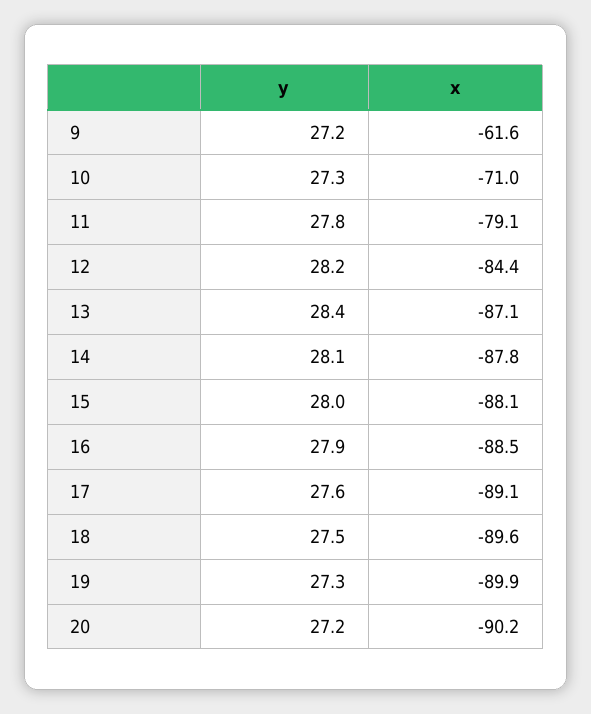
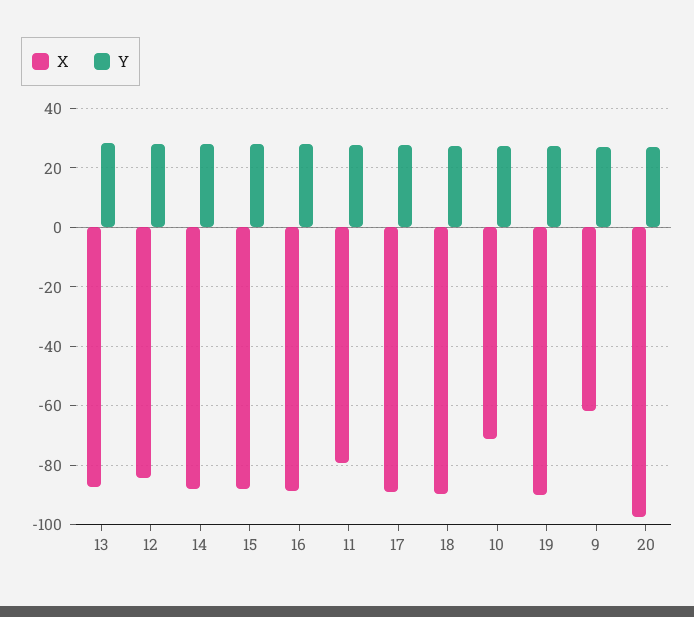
x, 20: -90.2 -> -97.5

